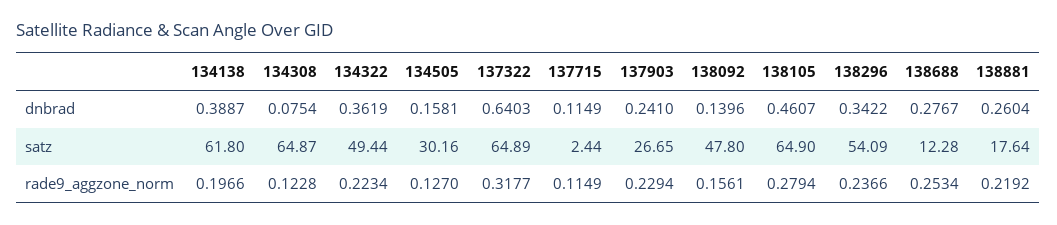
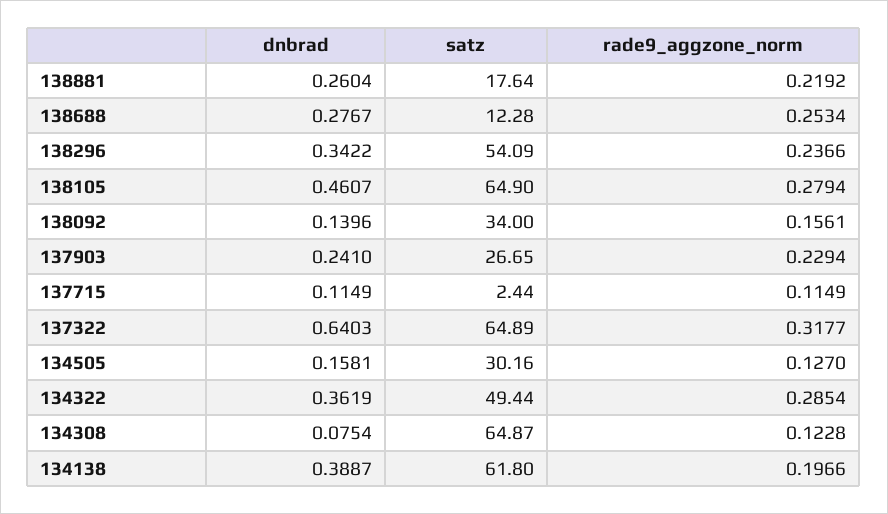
138092, satz: 47.8 -> 34
134322, rade9_aggzone_norm: 0.2234 -> 0.2854

